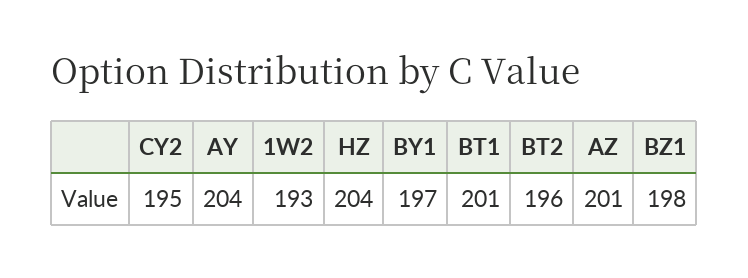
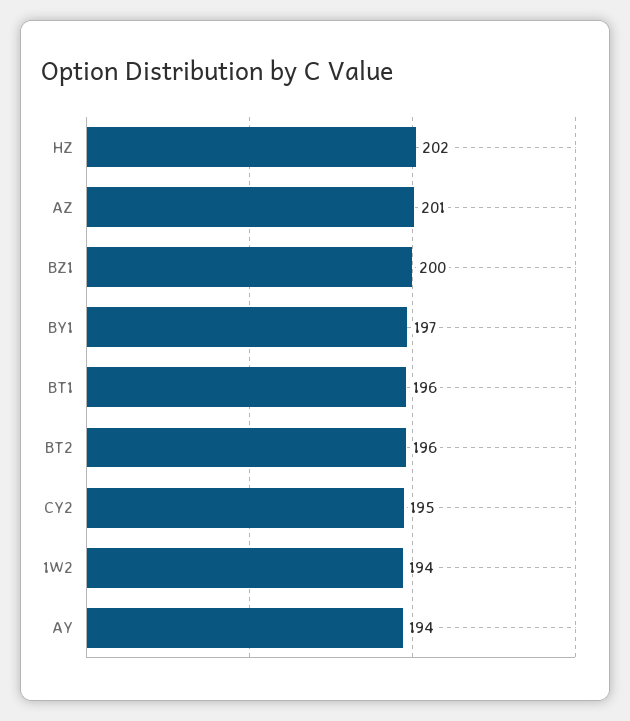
AY: 204 -> 194
1W2: 193 -> 194
HZ: 204 -> 202
BT1: 201 -> 196
BZ1: 198 -> 200

